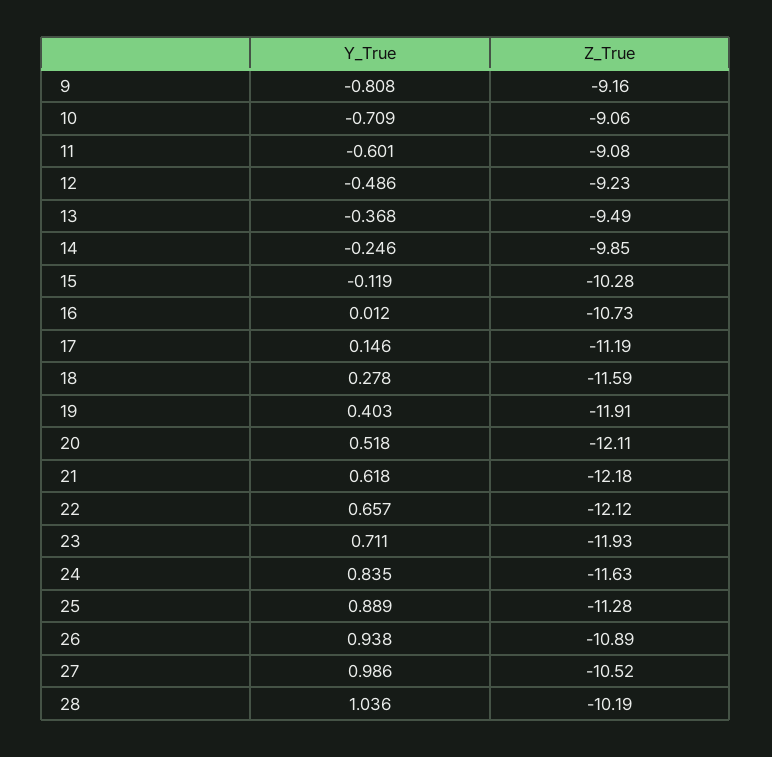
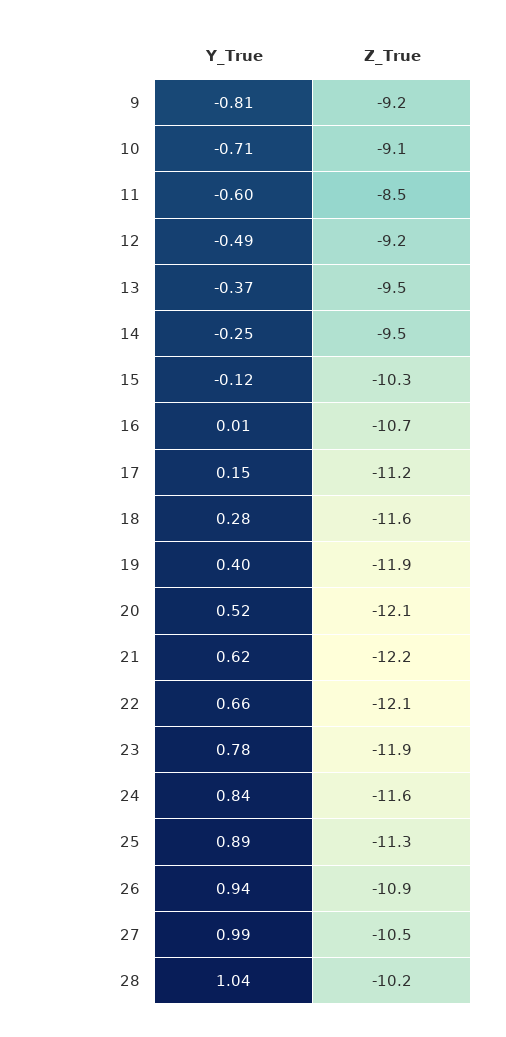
Z_True, 11: -9.08 -> -8.5
Z_True, 14: -9.85 -> -9.5
Y_True, 23: 0.711 -> 0.78

